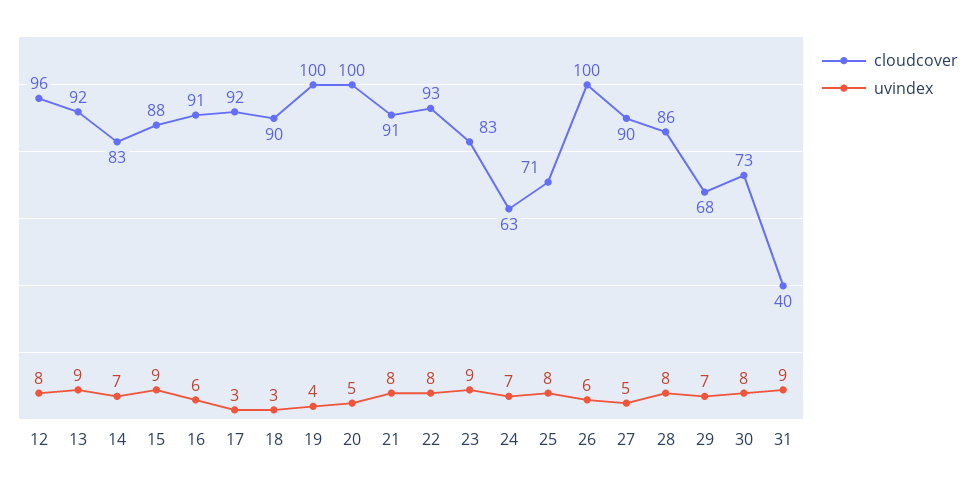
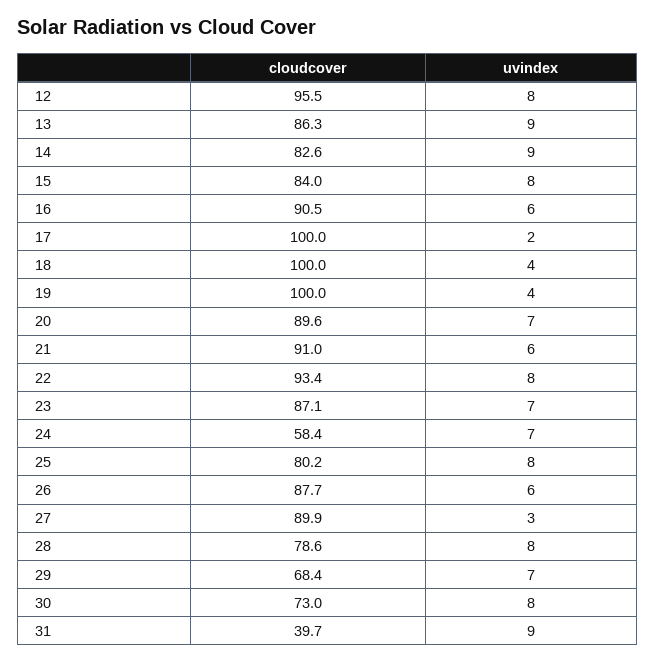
cloudcover, 13: 92 -> 86.3
uvindex, 14: 7 -> 9
cloudcover, 15: 88 -> 84
uvindex, 15: 9 -> 8
cloudcover, 17: 92 -> 100
uvindex, 17: 3 -> 2
cloudcover, 18: 90 -> 100
uvindex, 18: 3 -> 4
cloudcover, 20: 100 -> 89.6
uvindex, 20: 5 -> 7
uvindex, 21: 8 -> 6
cloudcover, 23: 83 -> 87.1
uvindex, 23: 9 -> 7
cloudcover, 24: 63 -> 58.4
cloudcover, 25: 71 -> 80.2
cloudcover, 26: 100 -> 87.7
uvindex, 27: 5 -> 3
cloudcover, 28: 86 -> 78.6

